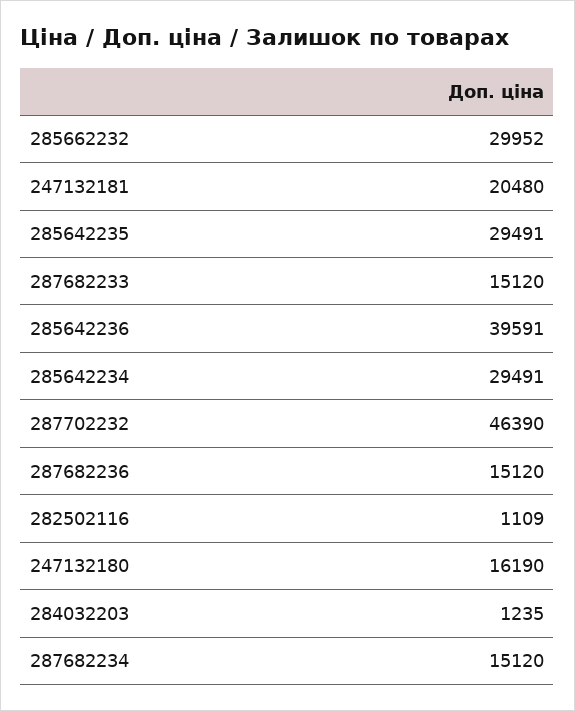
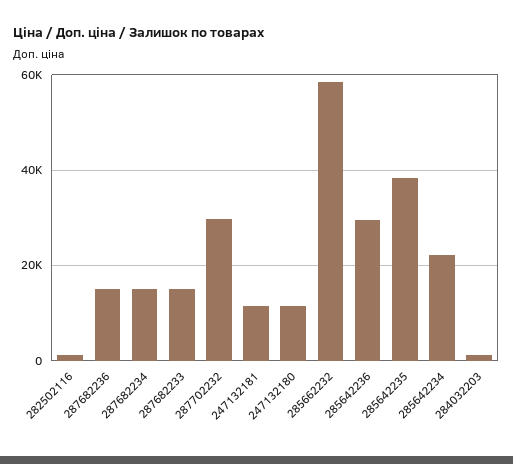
285662232: 29952 -> 58000
247132181: 20480 -> 12000
285642235: 29491 -> 38000
285642236: 39591 -> 30000
285642234: 29491 -> 22000
287702232: 46390 -> 30000
247132180: 16190 -> 12000

